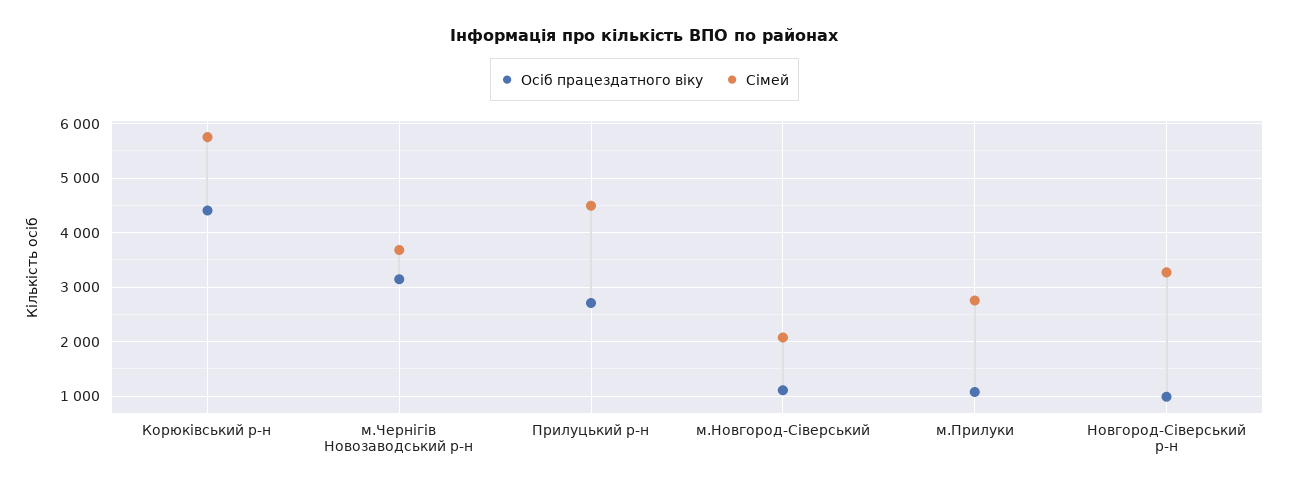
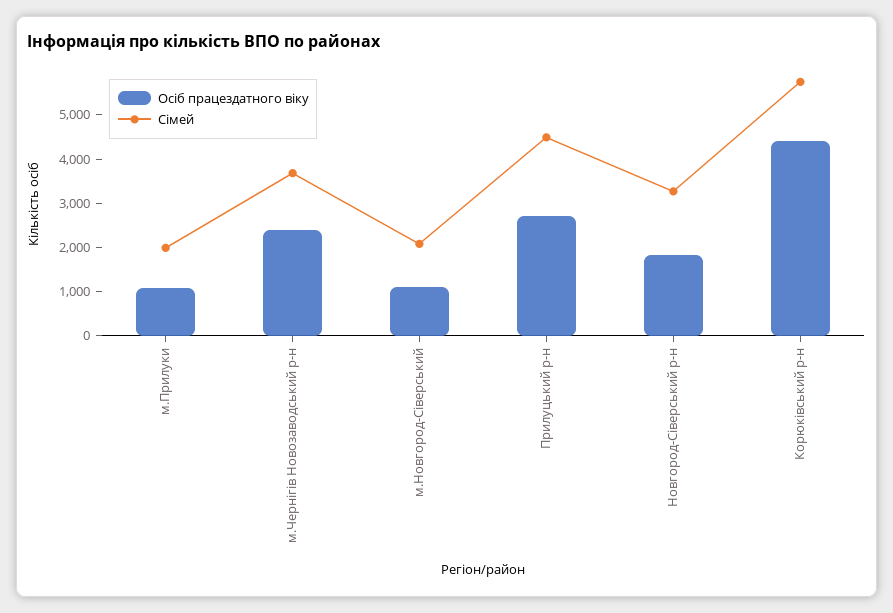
Осіб працездатного віку, м.Чернігів Новозаводський р-н: 3200 -> 2400
Сімей, м.Прилуки: 2800 -> 2000
Осіб працездатного віку, Новгород-Сіверський р-н: 1000 -> 1800

